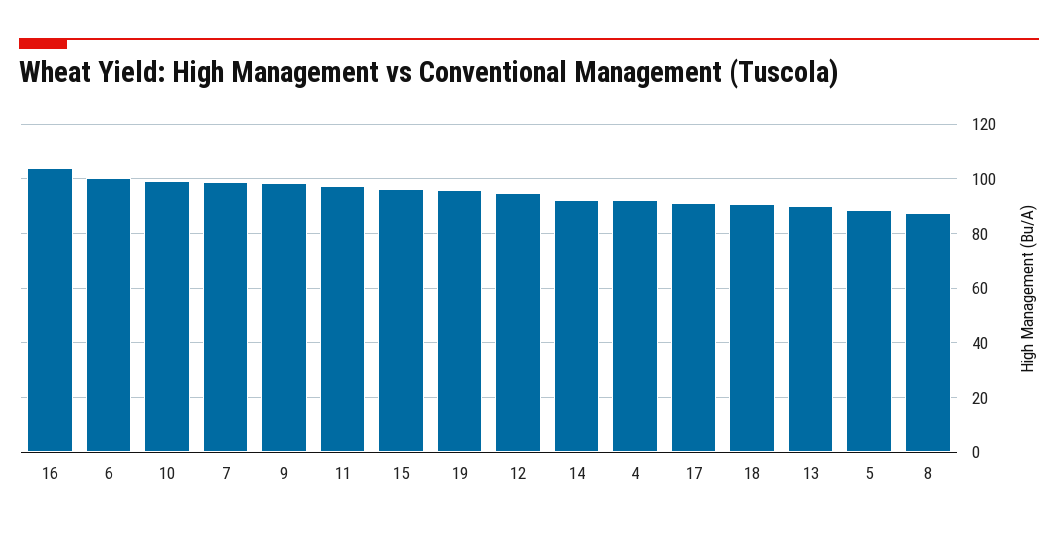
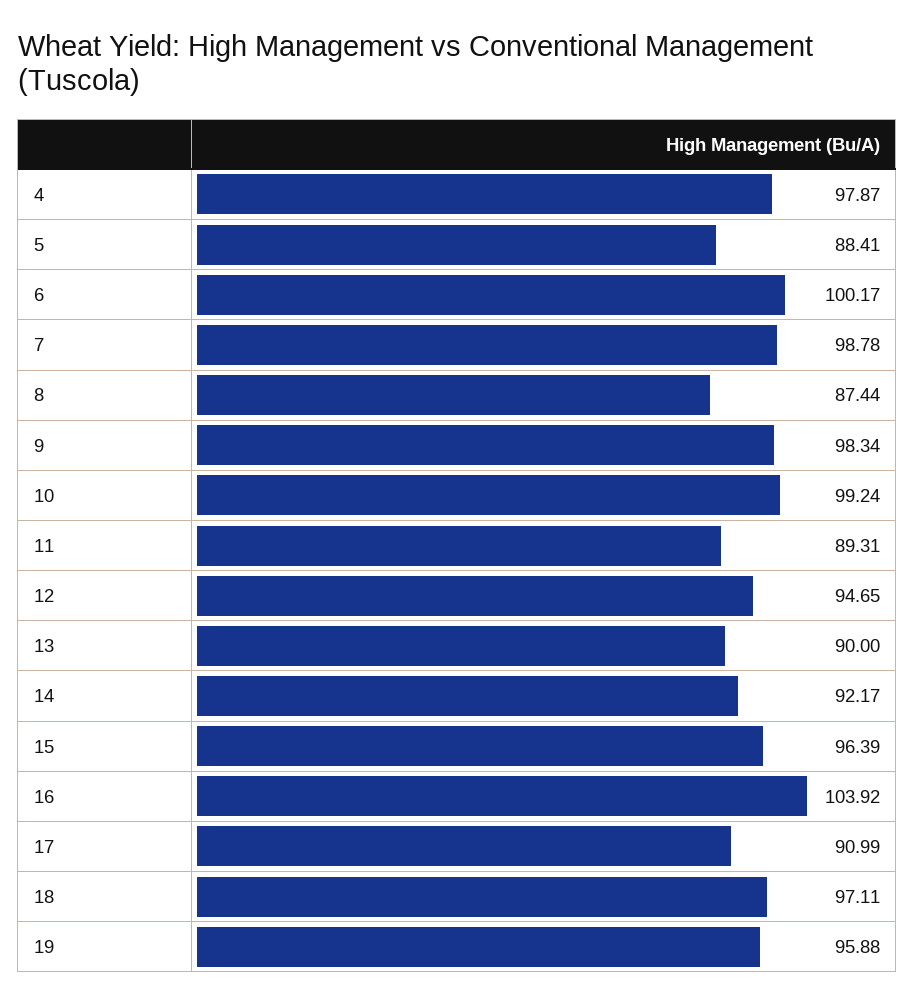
11: 97.5 -> 89.31
4: 92.5 -> 97.87
18: 90 -> 97.11

